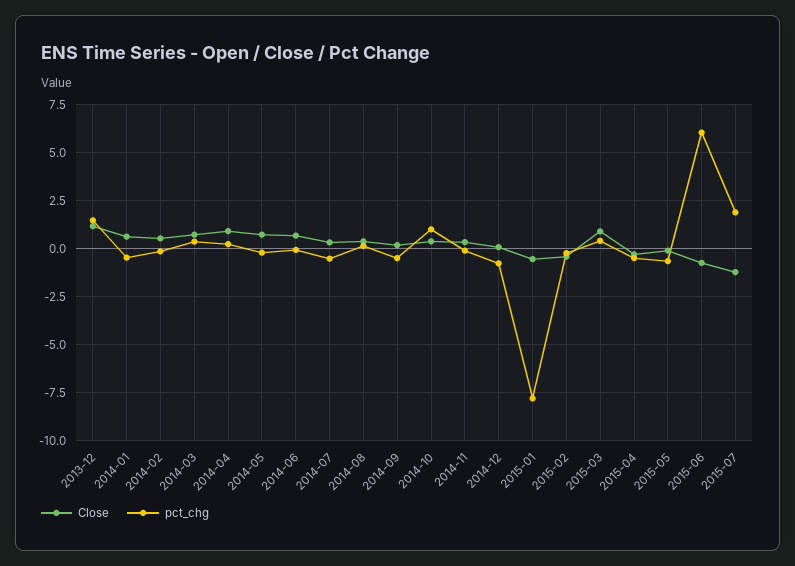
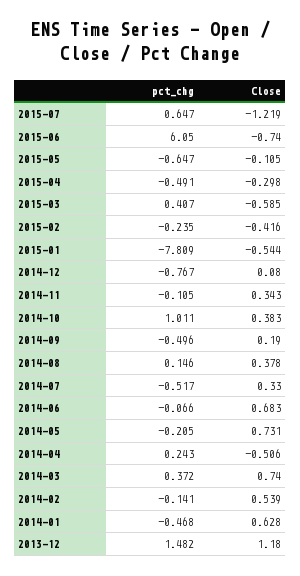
Close, 2014-04: 1 -> -0.506
Close, 2015-03: 1 -> -0.585
pct_chg, 2015-07: 2 -> 0.647

